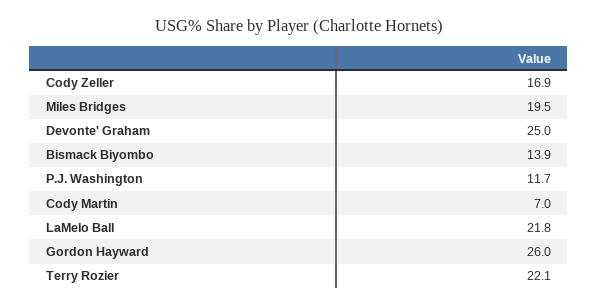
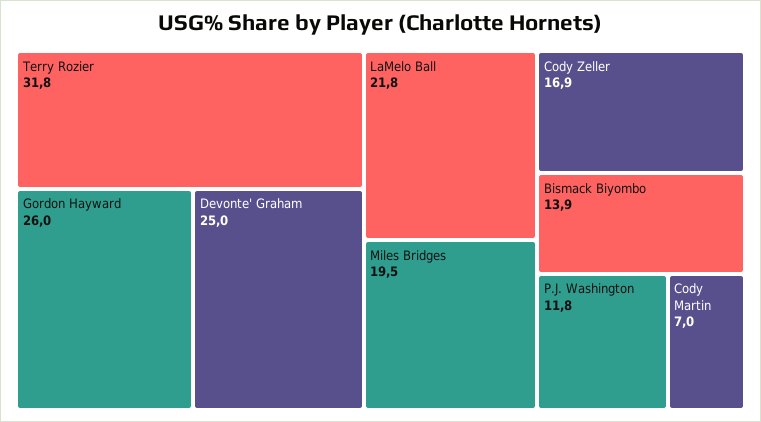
P.J. Washington: 11.7 -> 11.8
Terry Rozier: 22.1 -> 31.8

